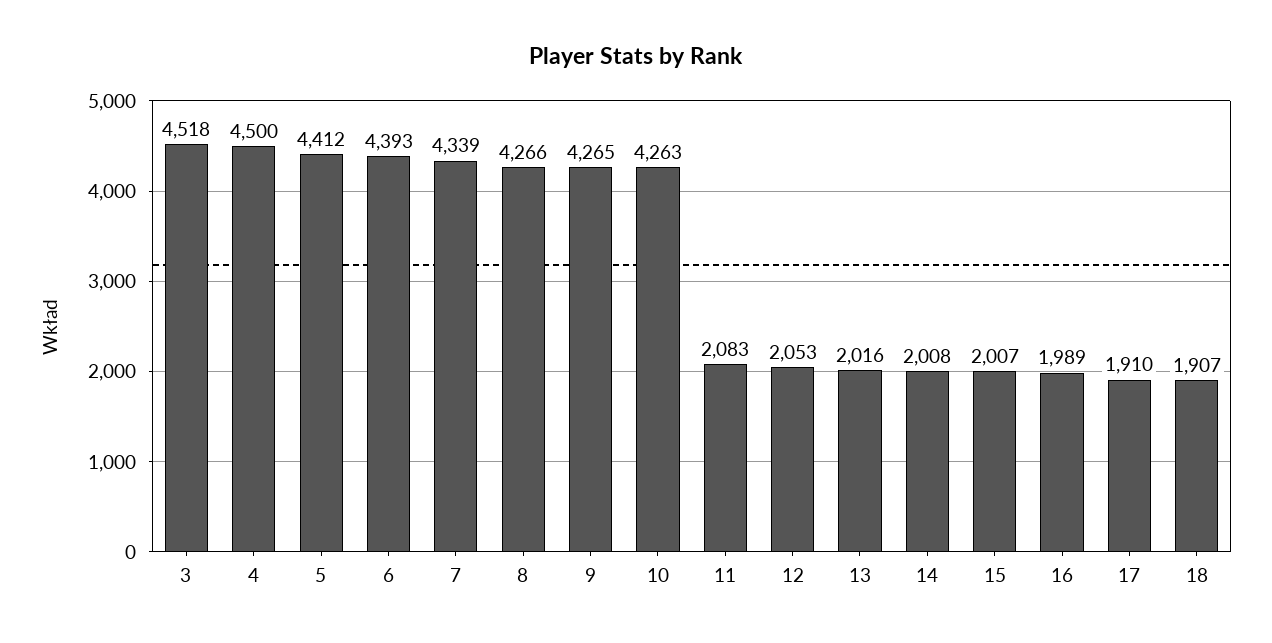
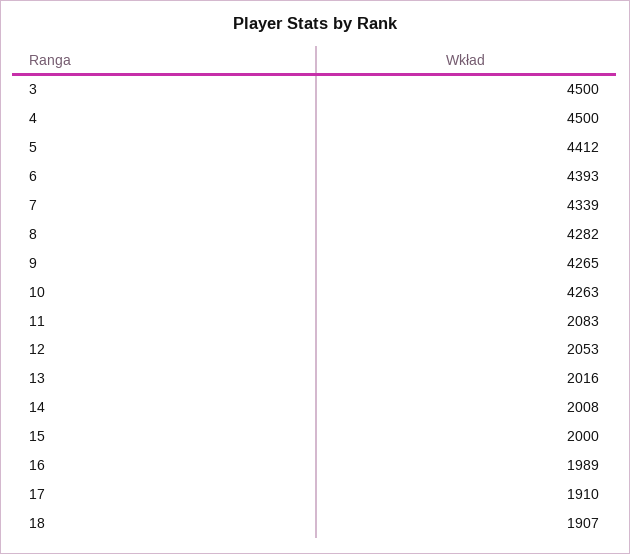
3: 4518 -> 4500
8: 4266 -> 4282
15: 2007 -> 2000

